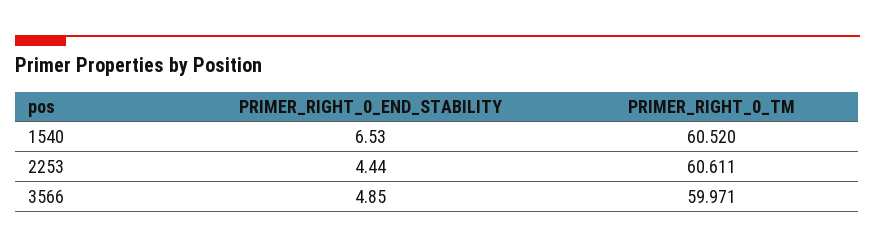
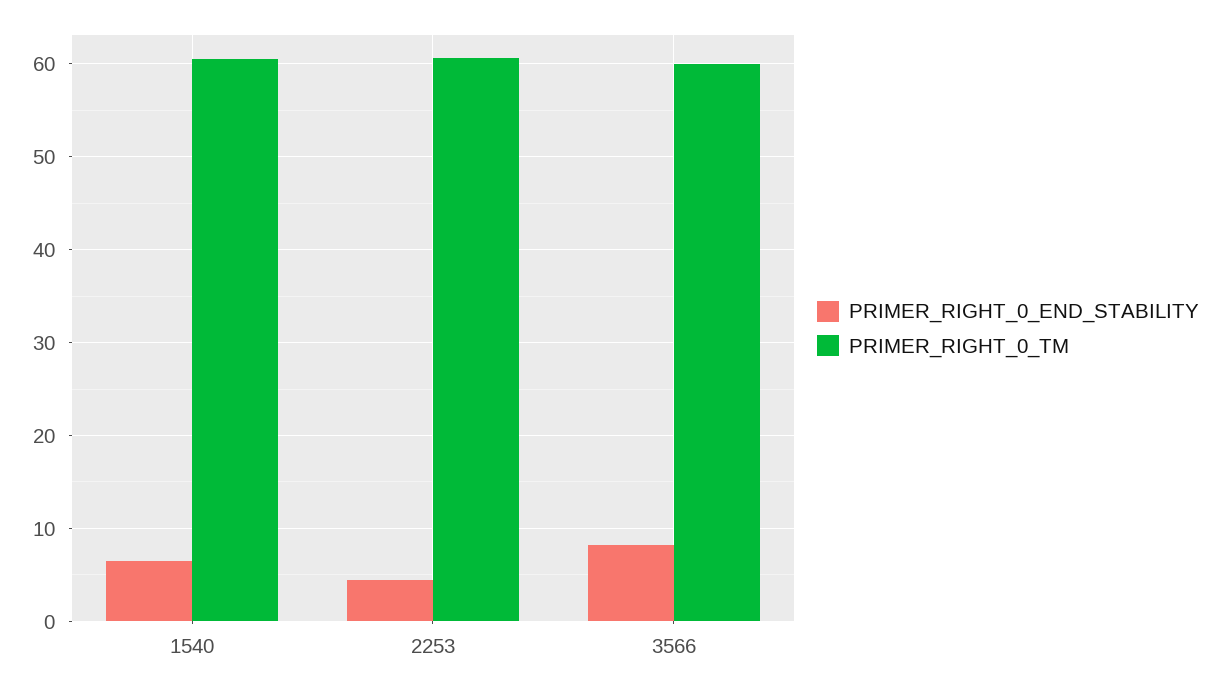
PRIMER_RIGHT_0_END_STABILITY, 3566: 4.85 -> 8

